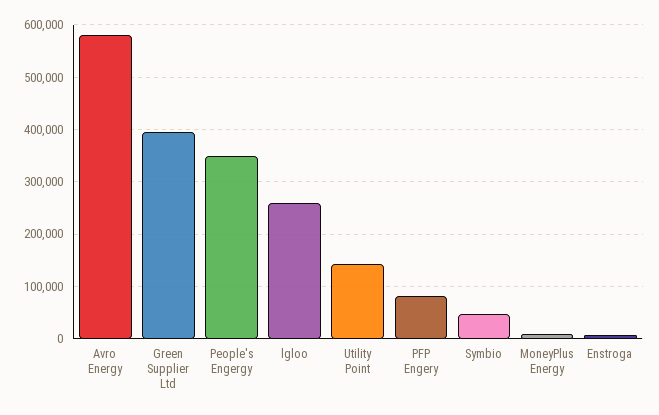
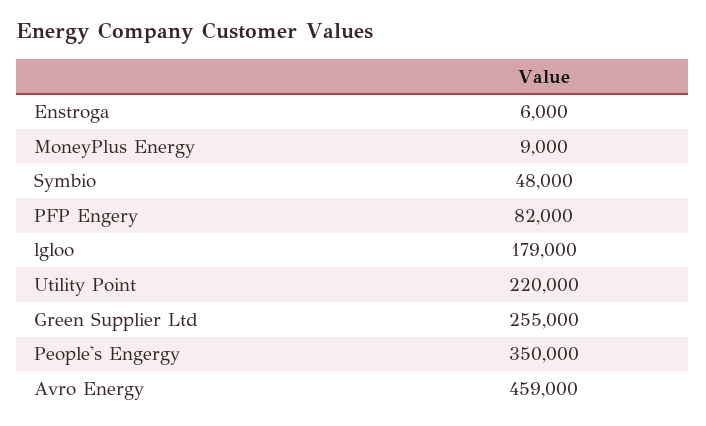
Avro Energy: 580000 -> 459000
Green Supplier Ltd: 400000 -> 255000
lgloo: 260000 -> 179000
Utility Point: 140000 -> 220000

